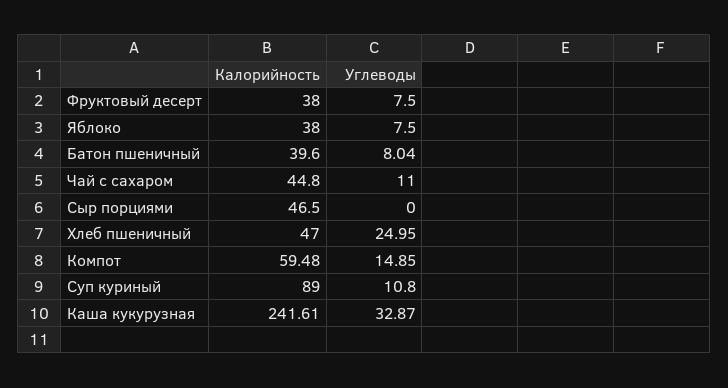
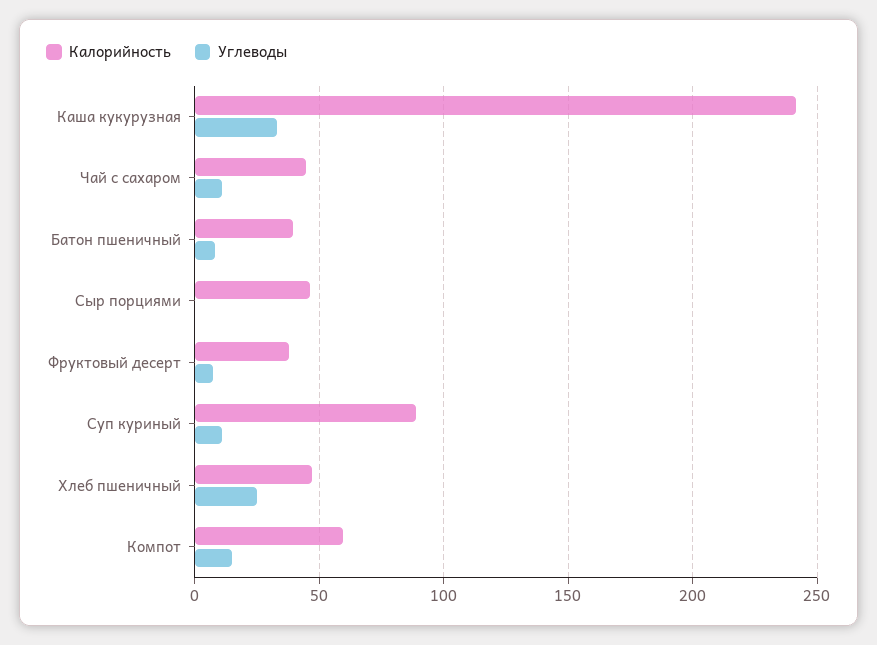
Калорийность, Яблоко: 38 -> none
Углеводы, Яблоко: 7.5 -> none

